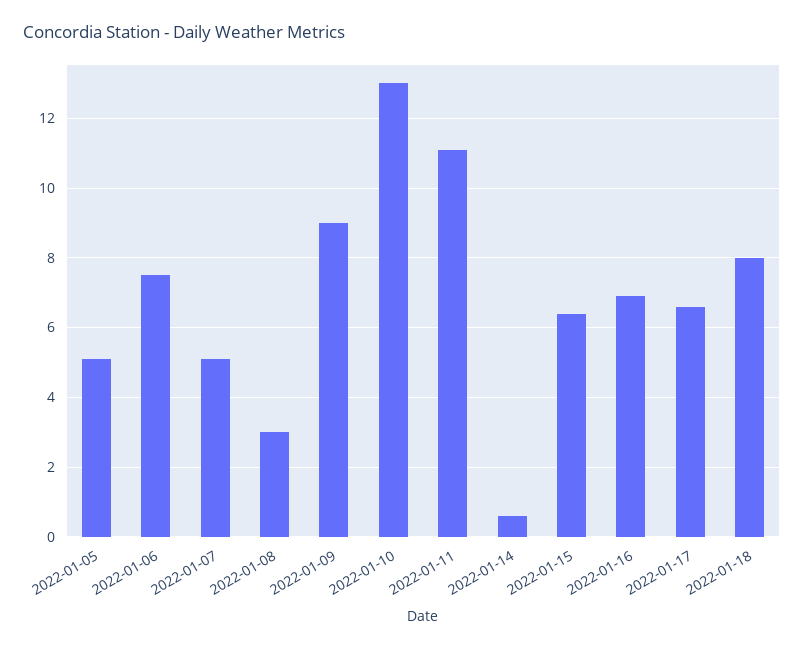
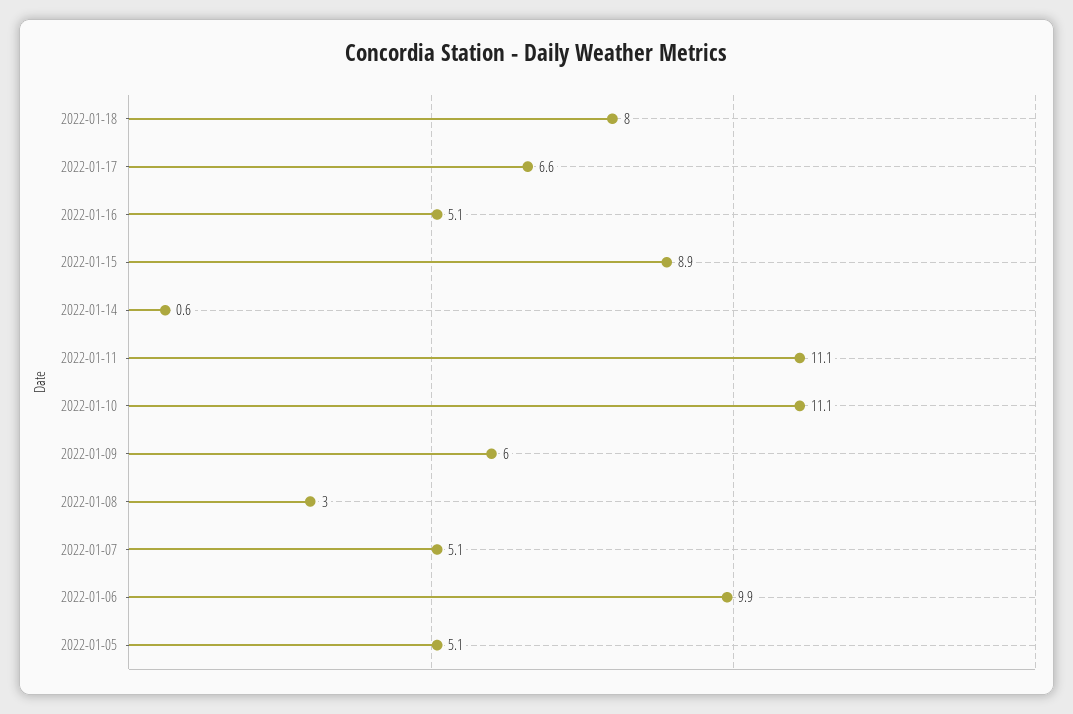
2022-01-06: 7.5 -> 9.9
2022-01-09: 9 -> 6
2022-01-10: 13 -> 11.1
2022-01-15: 6.5 -> 8.9
2022-01-16: 7 -> 5.1

